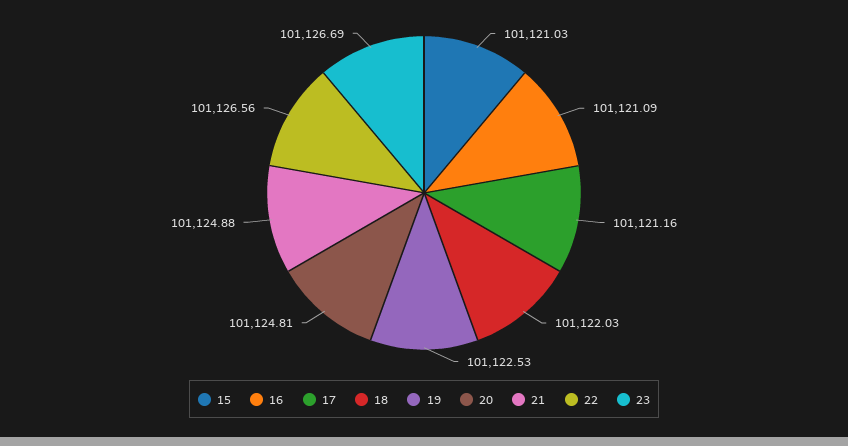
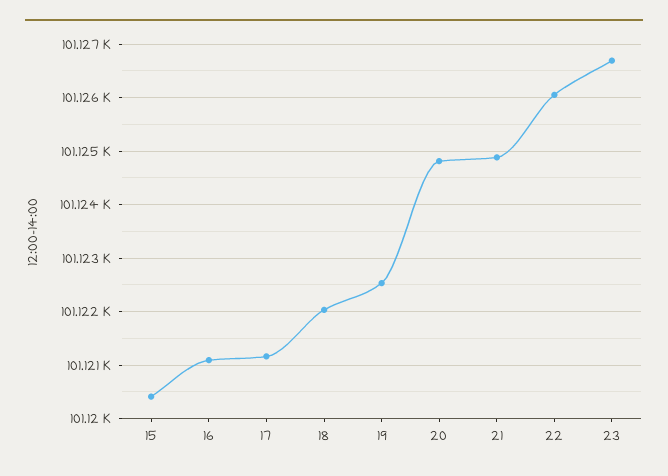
15: 101121.03 -> 101120.4
22: 101126.56 -> 101126

